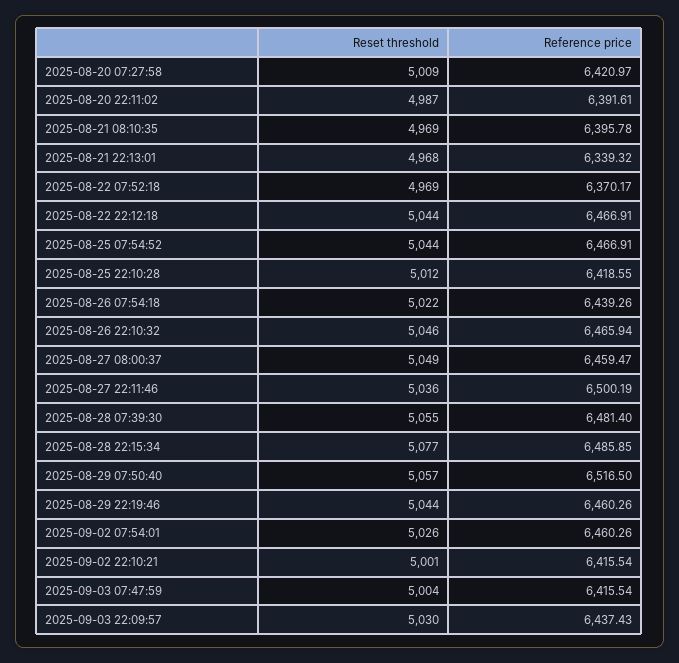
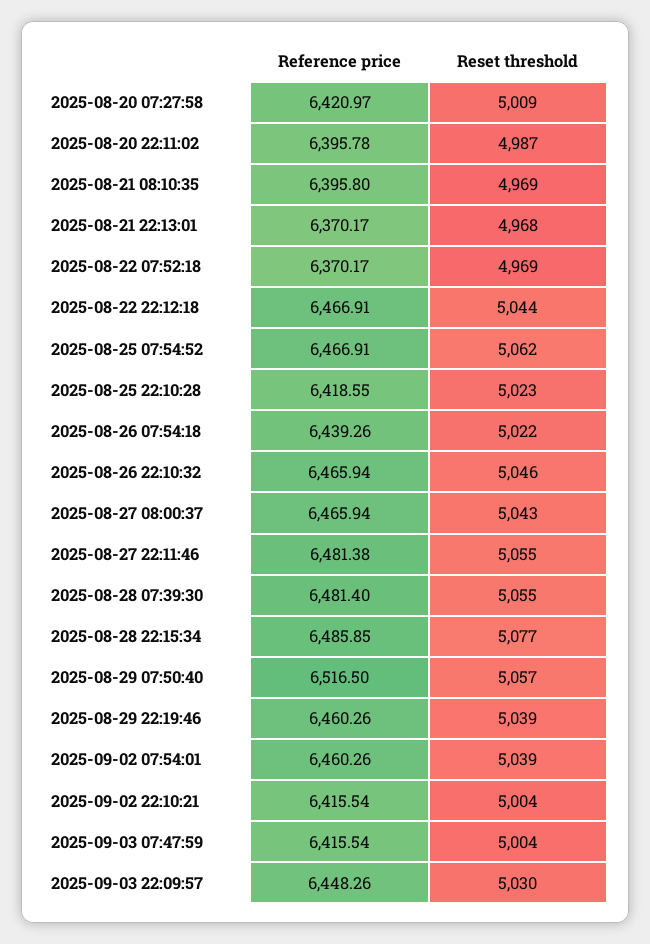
Reference price, 2025-08-20 22:11:02: 6391.61 -> 6395.78
Reference price, 2025-08-21 08:10:35: 6395.78 -> 6395.8
Reference price, 2025-08-21 22:13:01: 6339.32 -> 6370.17
Reset threshold, 2025-08-25 07:54:52: 5044 -> 5062
Reset threshold, 2025-08-25 22:10:28: 5012 -> 5023
Reset threshold, 2025-08-27 08:00:37: 5049 -> 5043
Reference price, 2025-08-27 08:00:37: 6459.47 -> 6465.94
Reset threshold, 2025-08-27 22:11:46: 5036 -> 5055
Reference price, 2025-08-27 22:11:46: 6500.19 -> 6481.38
Reset threshold, 2025-08-29 22:19:46: 5044 -> 5039
Reset threshold, 2025-09-02 07:54:01: 5026 -> 5039
Reset threshold, 2025-09-02 22:10:21: 5001 -> 5004
Reference price, 2025-09-03 22:09:57: 6437.43 -> 6448.26

